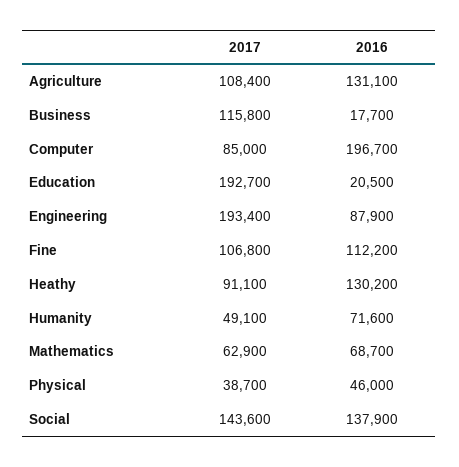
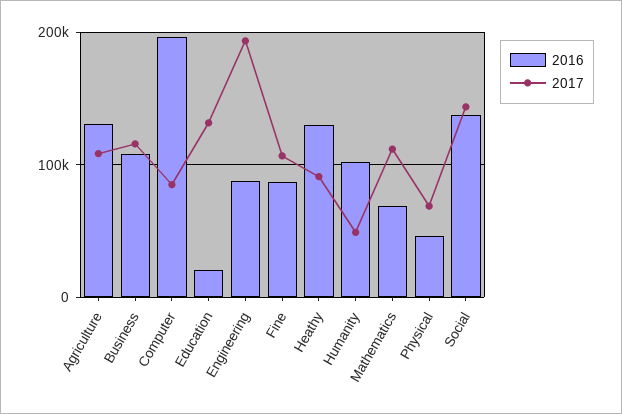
2016, Business: 17700 -> 110000
2017, Education: 192700 -> 130000
2016, Fine: 112200 -> 90000
2016, Humanity: 71600 -> 100000
2017, Mathematics: 62900 -> 110000
2017, Physical: 38700 -> 70000

